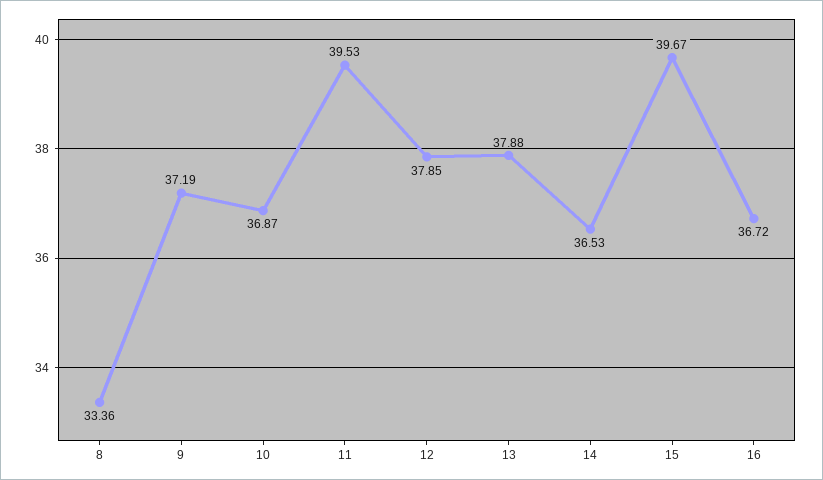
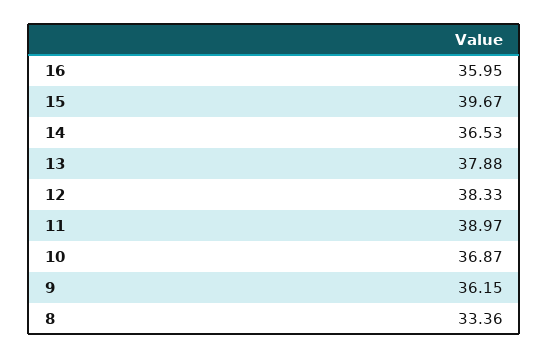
9: 37.19 -> 36.15
11: 39.53 -> 38.97
12: 37.85 -> 38.33
16: 36.72 -> 35.95

